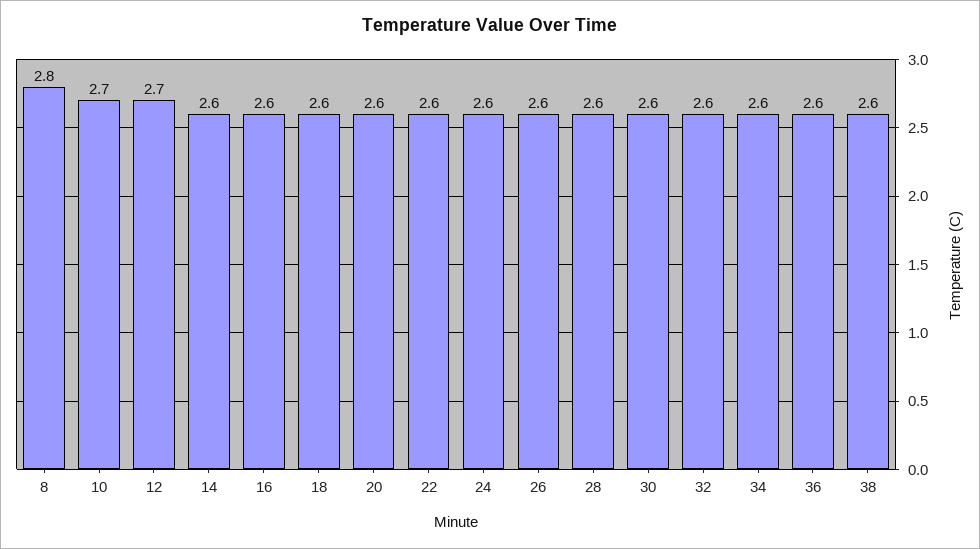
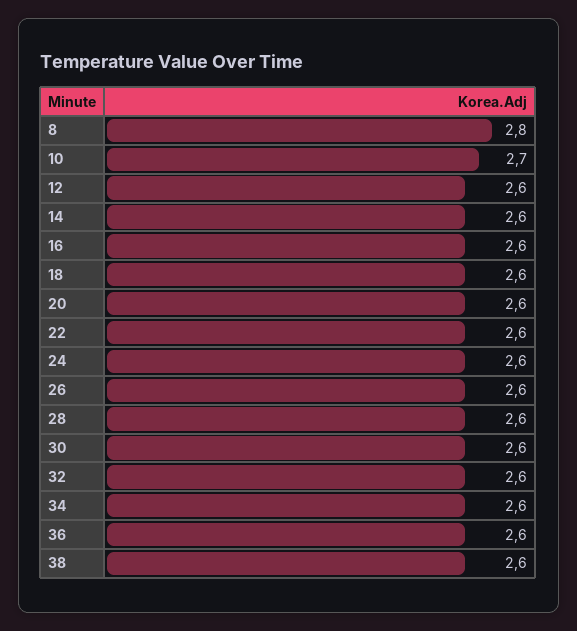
12: 2.7 -> 2.6

